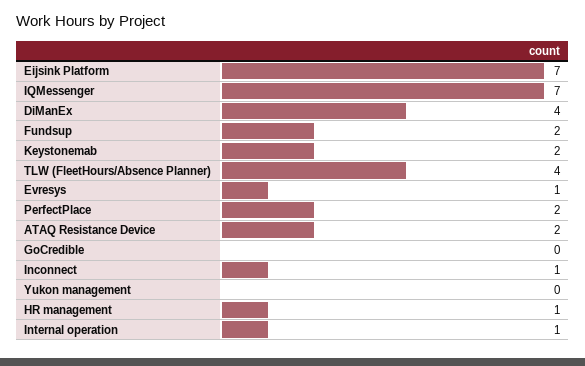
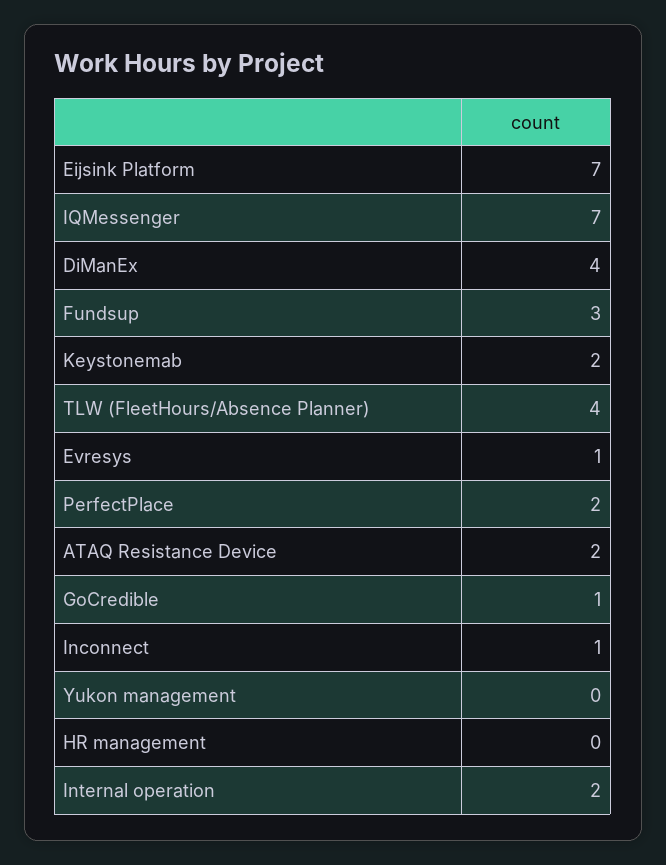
Fundsup: 2 -> 3
GoCredible: 0 -> 1
HR management: 1 -> 0
Internal operation: 1 -> 2

